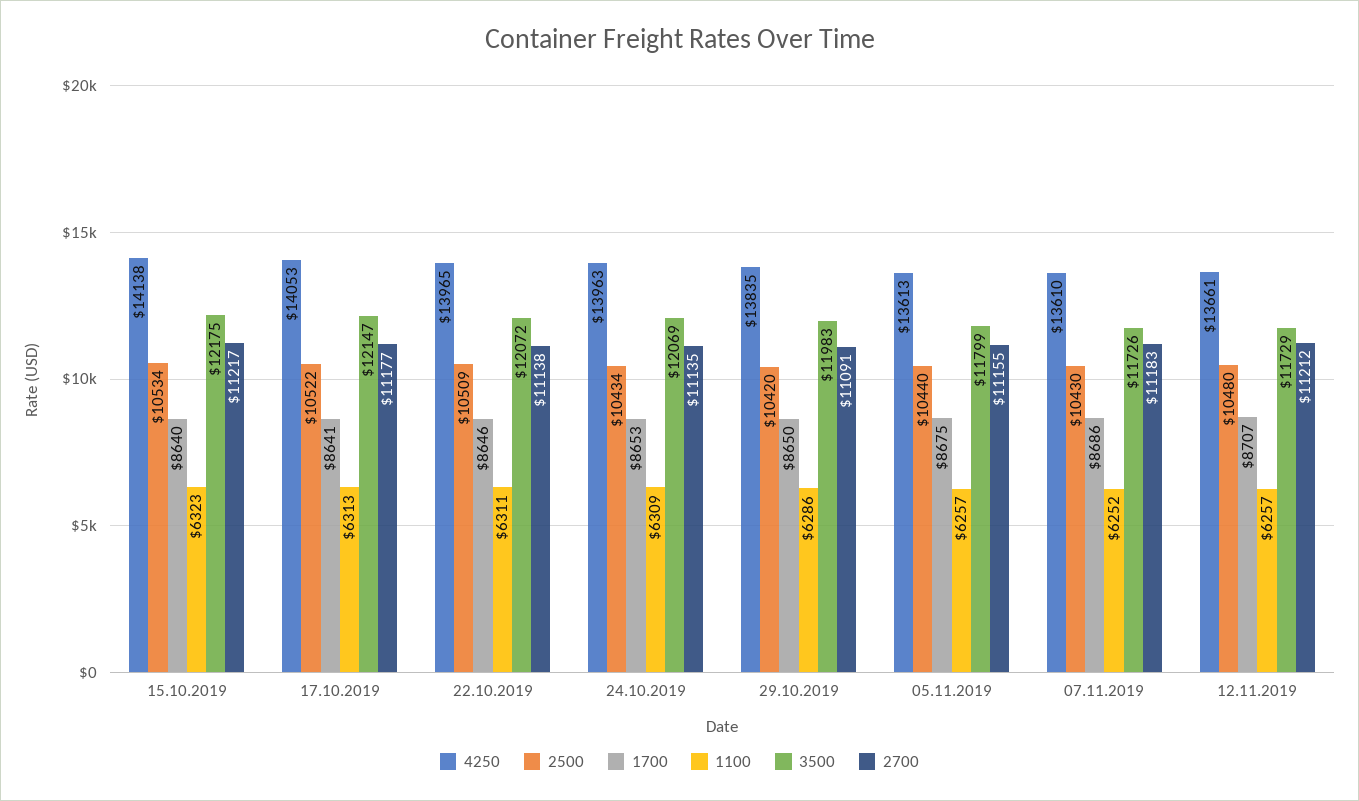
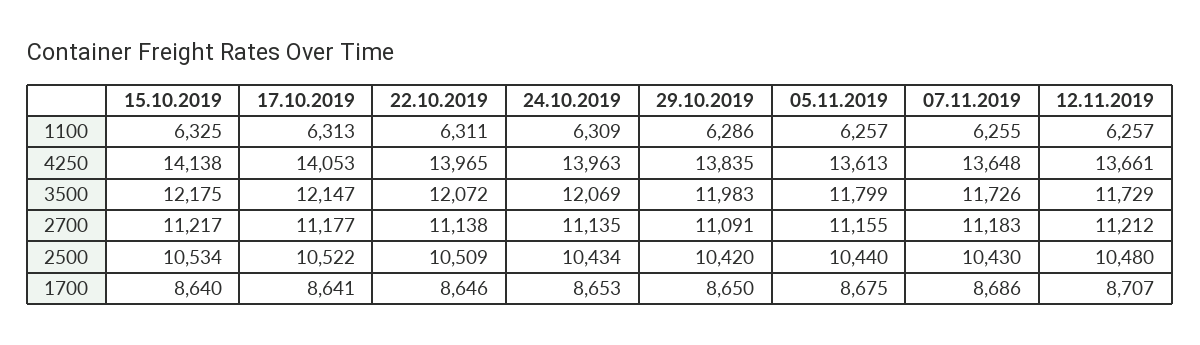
1100, 15.10.2019: 6323 -> 6325
4250, 07.11.2019: 13610 -> 13648
1100, 07.11.2019: 6252 -> 6255

